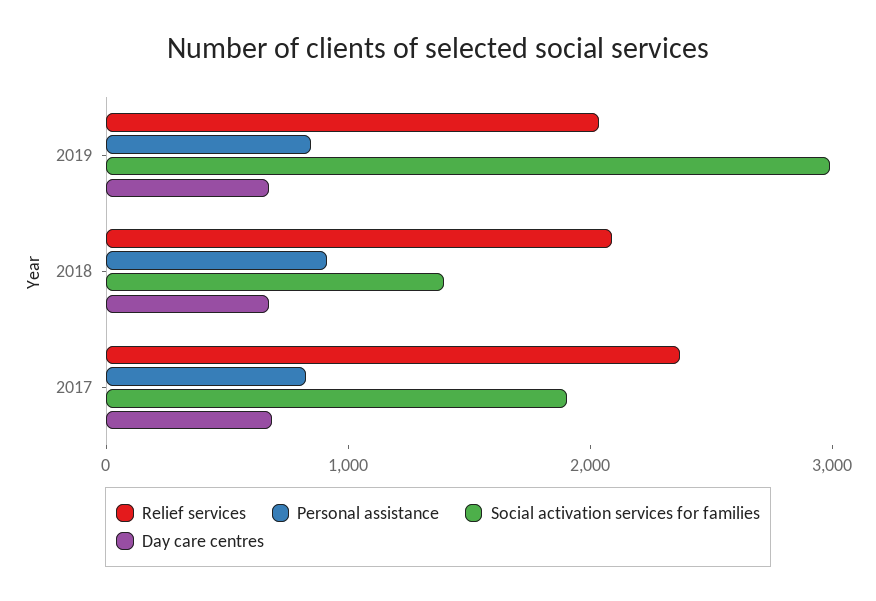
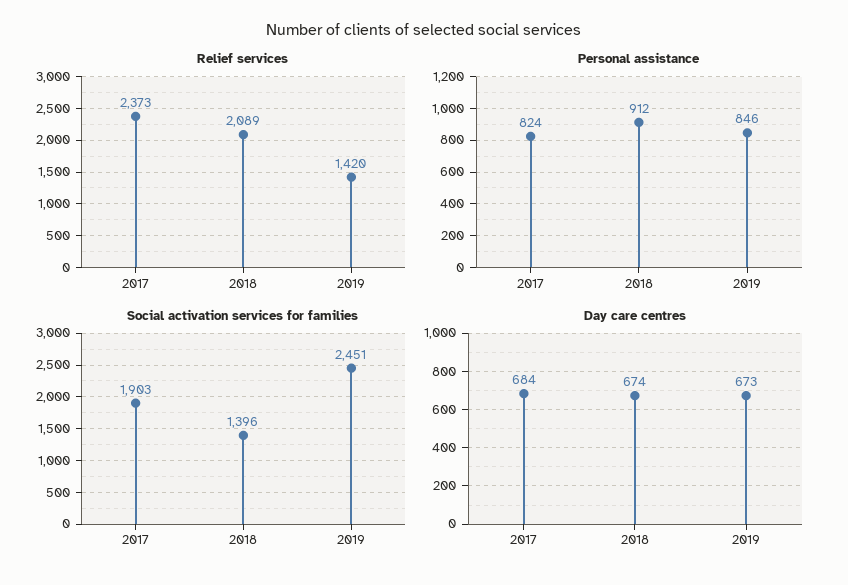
Relief services, 2019: 2000 -> 1420
Social activation services for families, 2019: 3000 -> 2451

